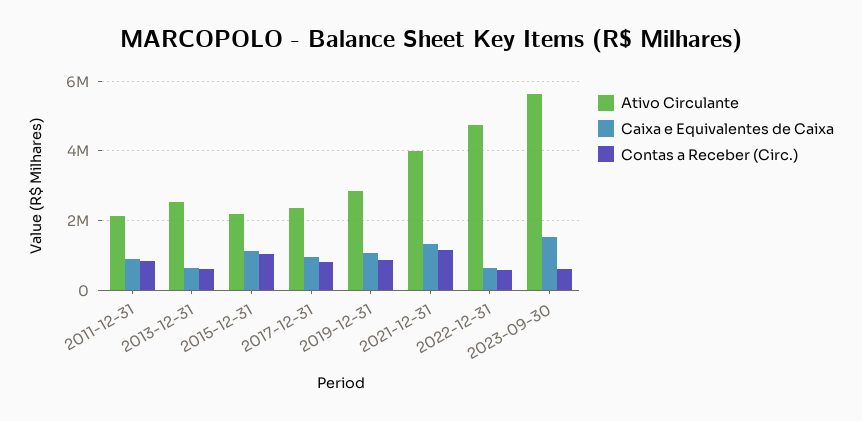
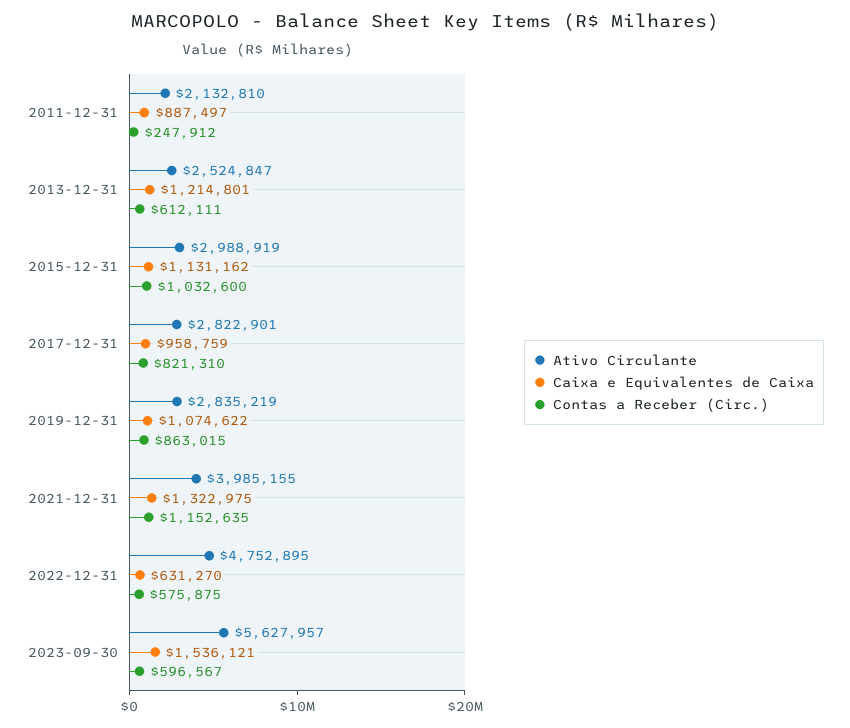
Contas a Receber (Circ.), 2011-12-31: 800000 -> 247912
Caixa e Equivalentes de Caixa, 2013-12-31: 600000 -> 1214801
Ativo Circulante, 2015-12-31: 2200000 -> 2988919
Ativo Circulante, 2017-12-31: 2400000 -> 2822901

